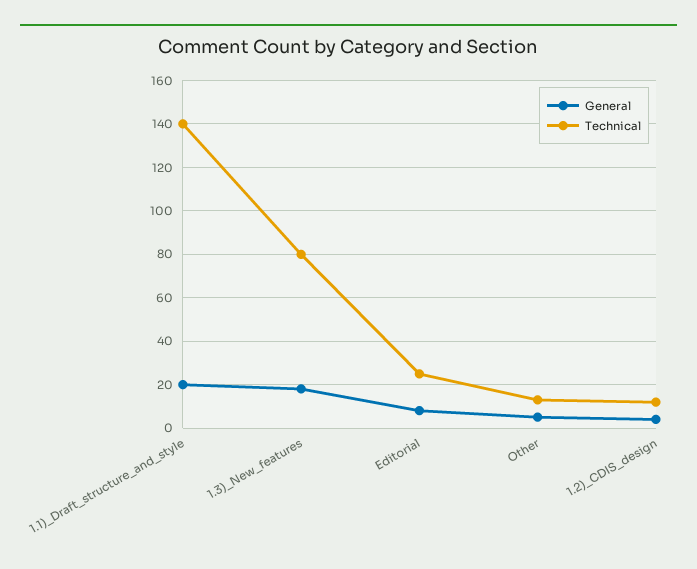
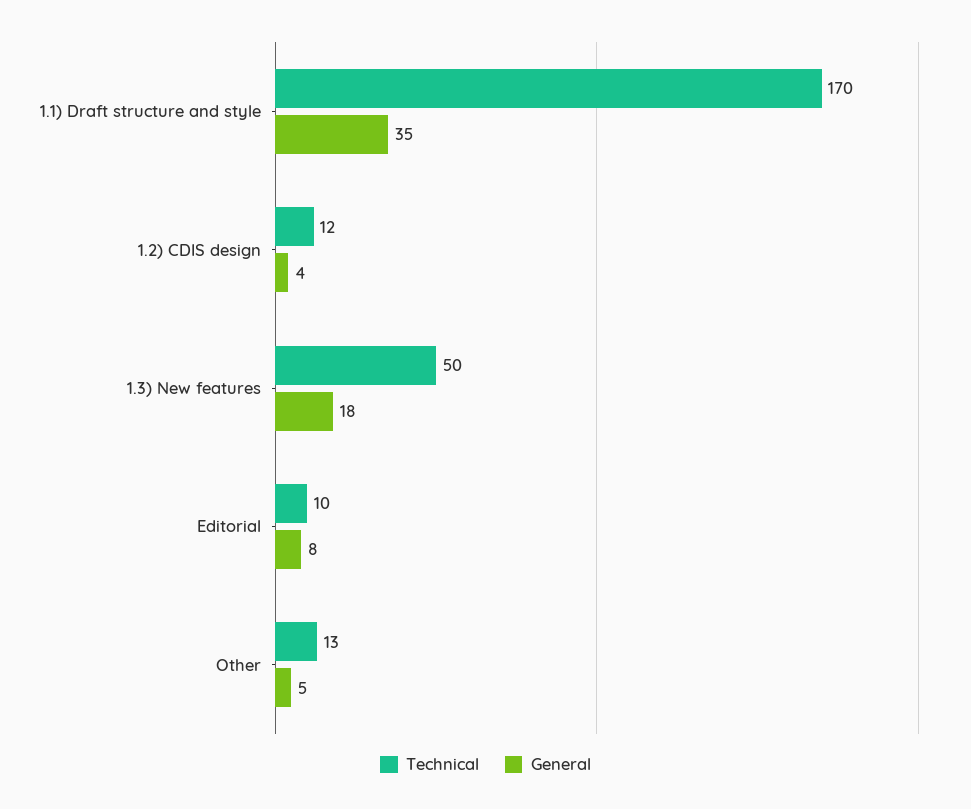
General, 1.1)_Draft_structure_and_style: 20 -> 35
Technical, 1.1)_Draft_structure_and_style: 140 -> 170
Technical, 1.3)_New_features: 80 -> 50
Technical, Editorial: 25 -> 10

